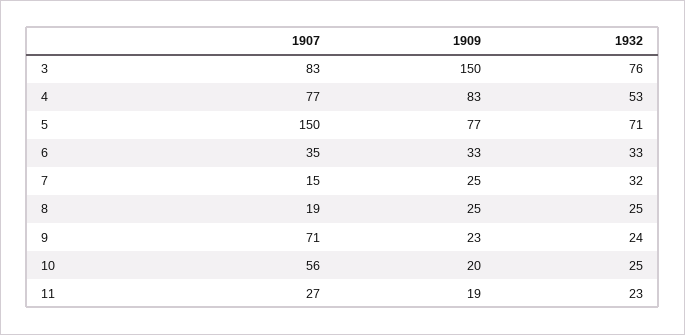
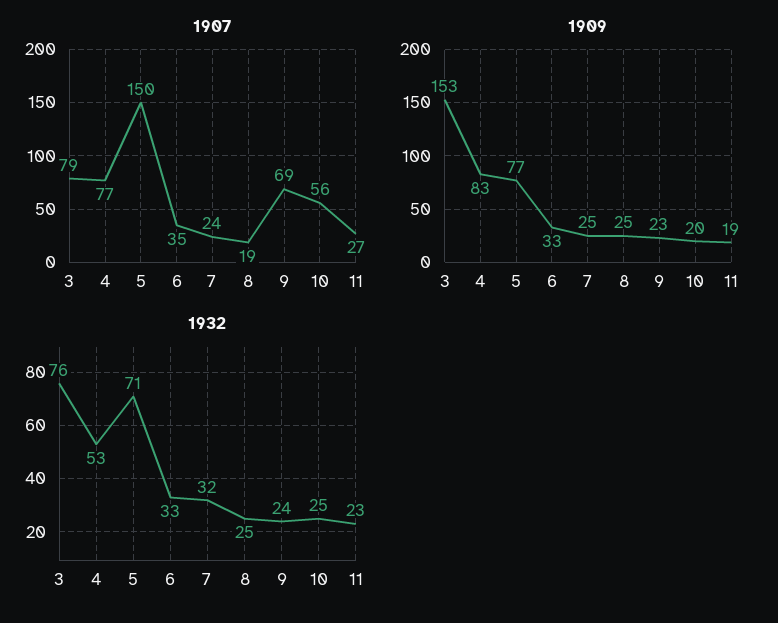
1907, 3: 83 -> 79
1909, 3: 150 -> 153
1907, 7: 15 -> 24
1907, 9: 71 -> 69

